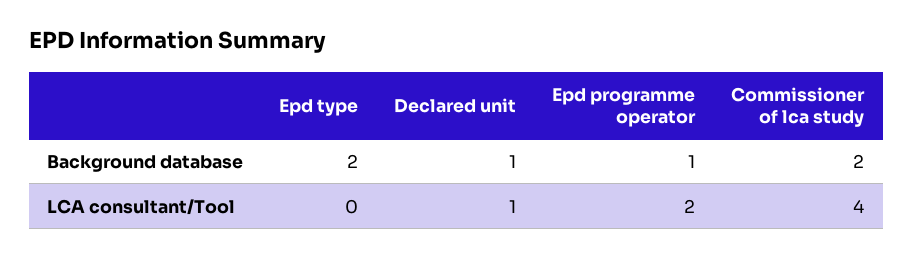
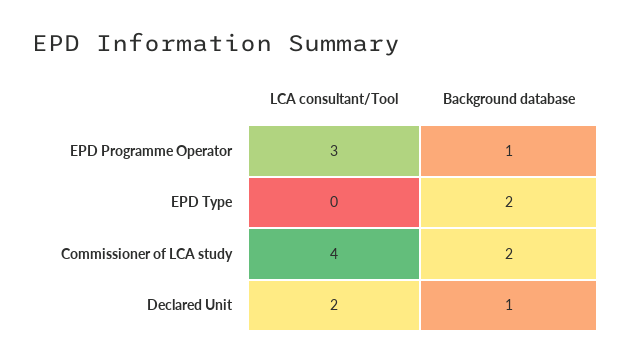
Declared unit, LCA consultant/Tool: 1 -> 2
Epd programme operator, LCA consultant/Tool: 2 -> 3

